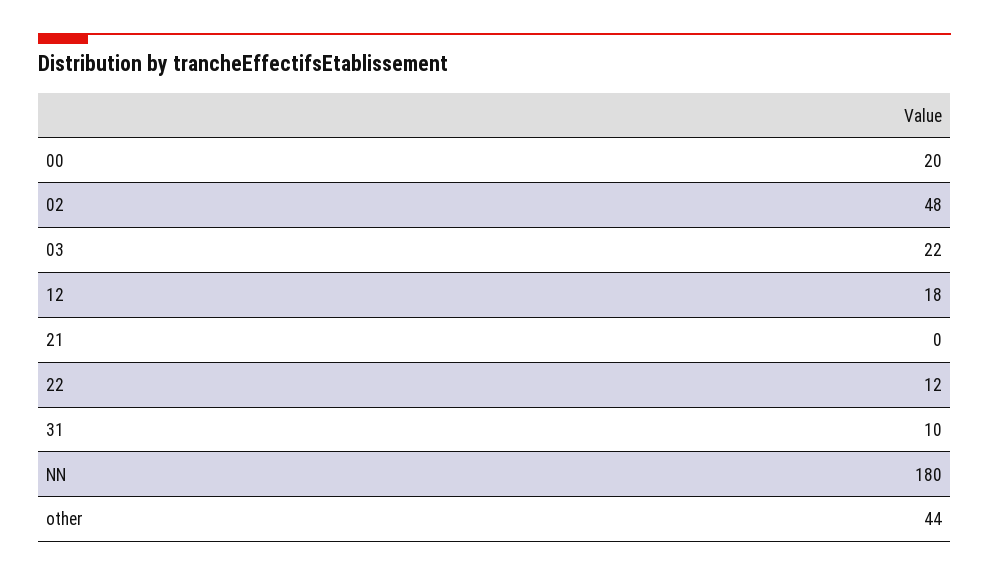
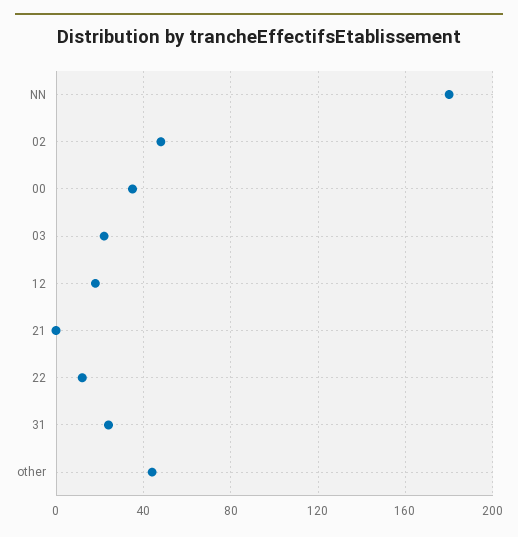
00: 20 -> 35
31: 10 -> 25

